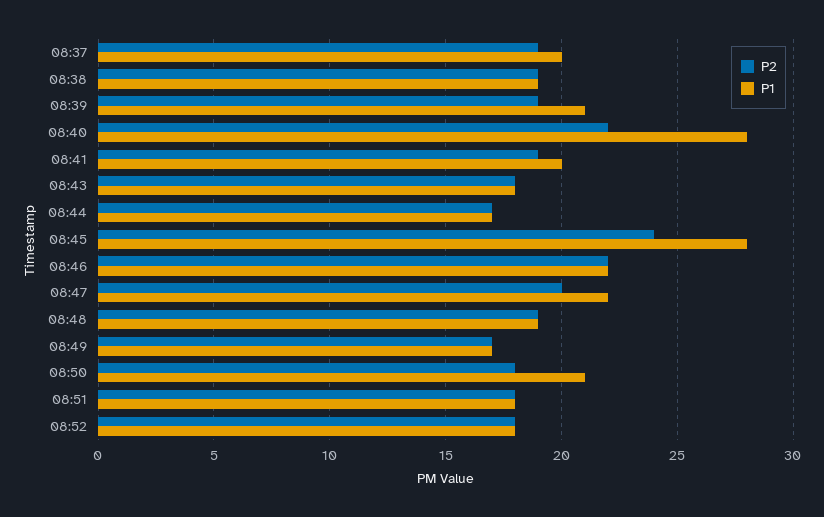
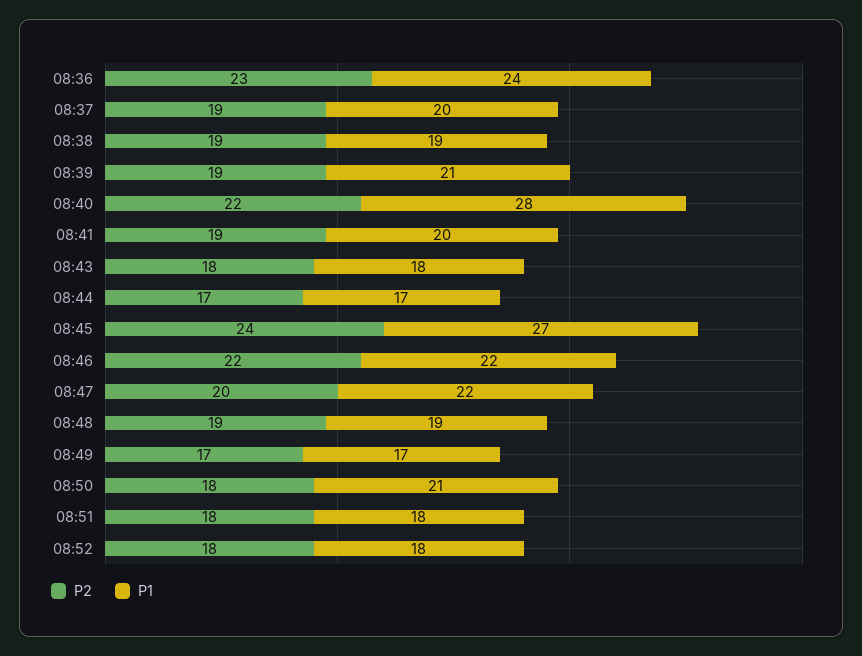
P1, 08:45: 28 -> 27
P2, 08:36: none -> 23
P1, 08:36: none -> 24

